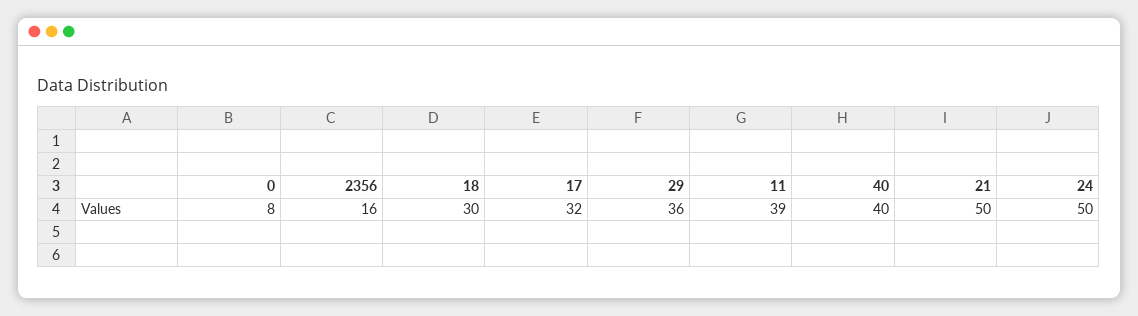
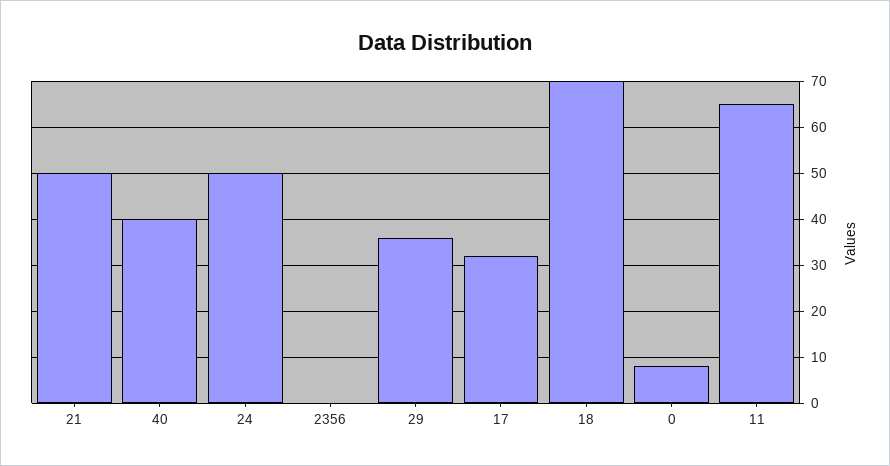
2356: 16 -> 0
18: 30 -> 70
11: 39 -> 65

